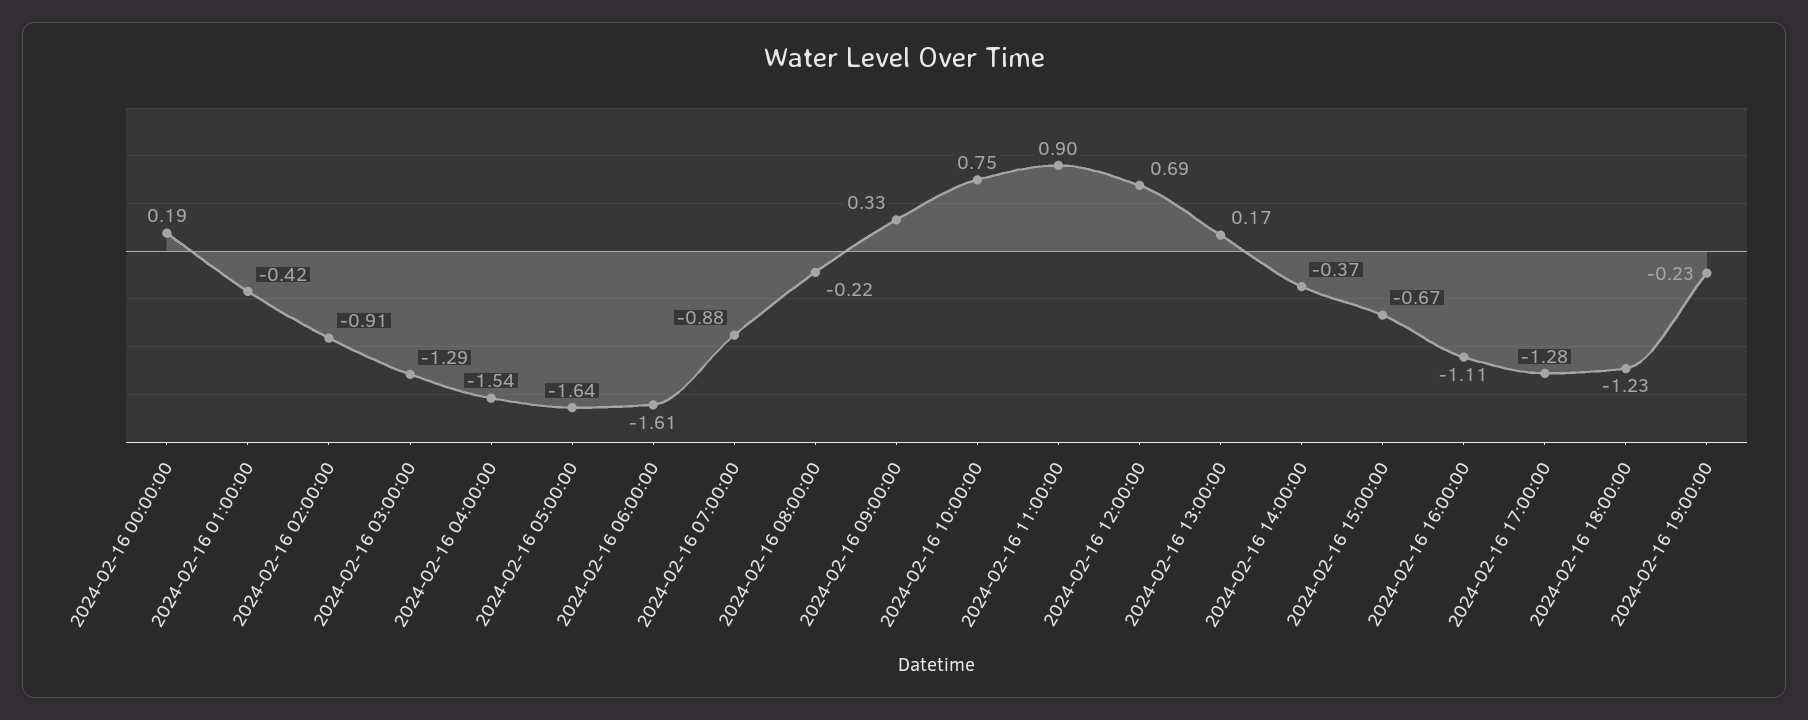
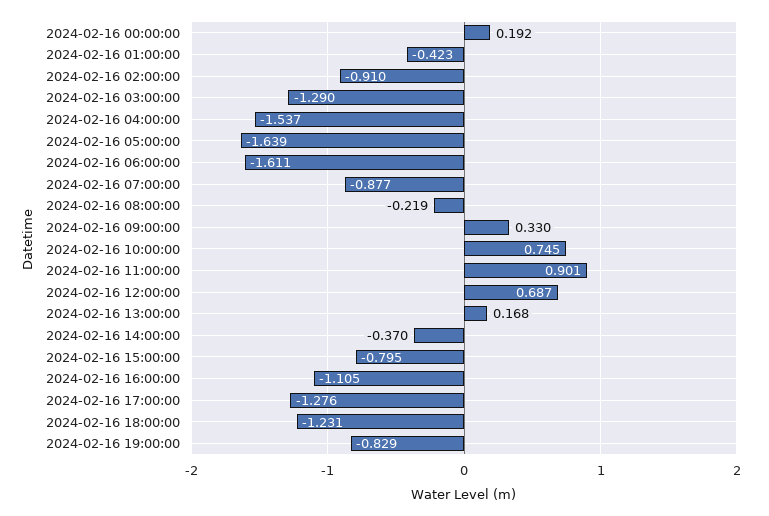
2024-02-16 15:00:00: -0.67 -> -0.795
2024-02-16 19:00:00: -0.23 -> -0.829

